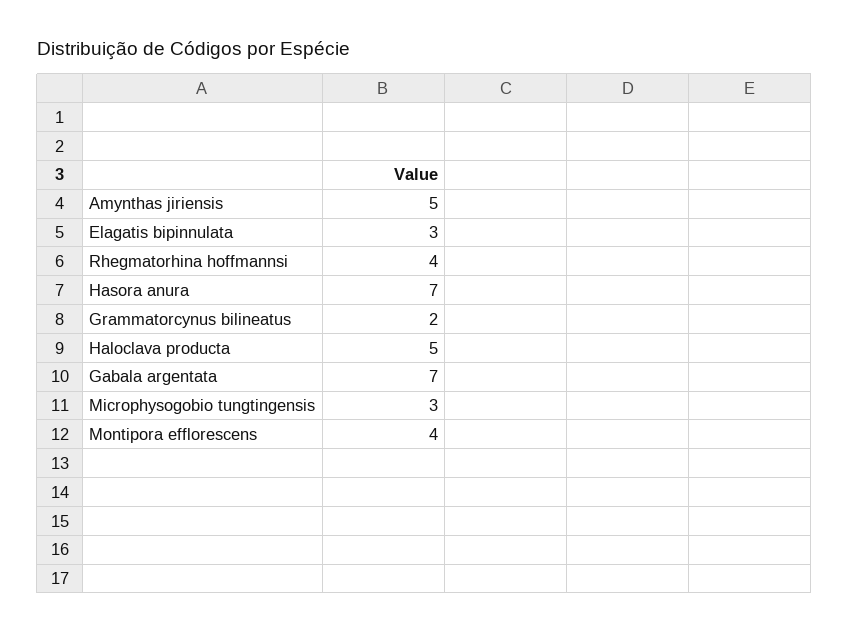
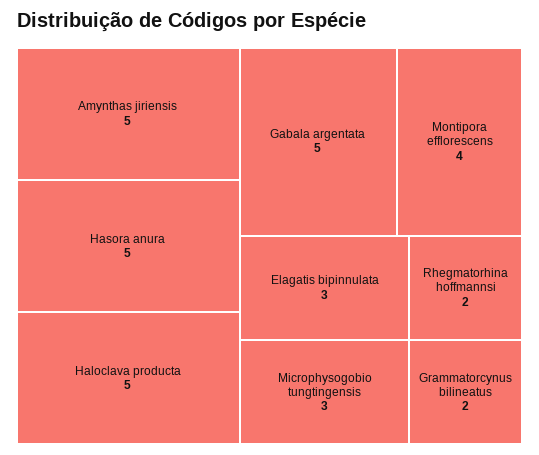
Rhegmatorhina hoffmannsi: 4 -> 2
Hasora anura: 7 -> 5
Gabala argentata: 7 -> 5

